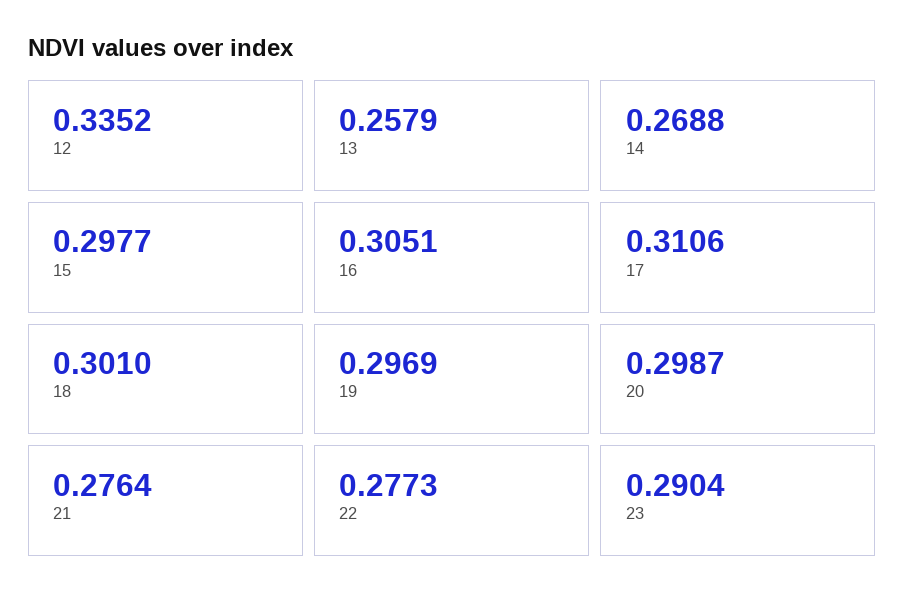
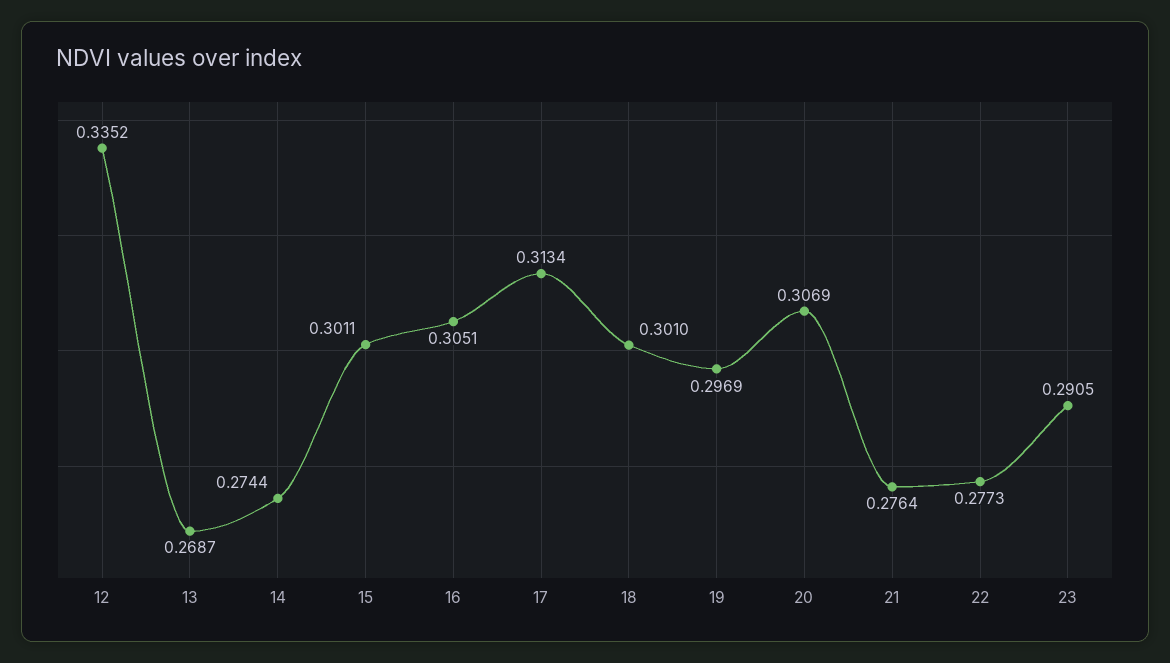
13: 0.2579 -> 0.2687
14: 0.2688 -> 0.2744
15: 0.2977 -> 0.3011
17: 0.3106 -> 0.3134
20: 0.2987 -> 0.3069
23: 0.2904 -> 0.2905

